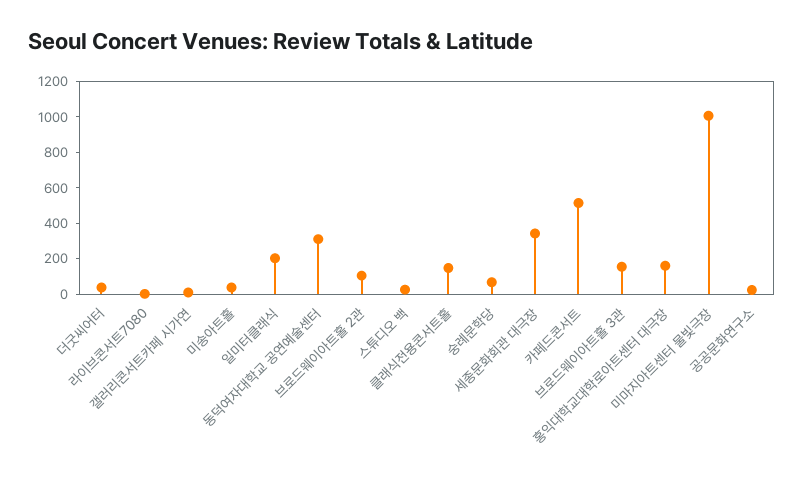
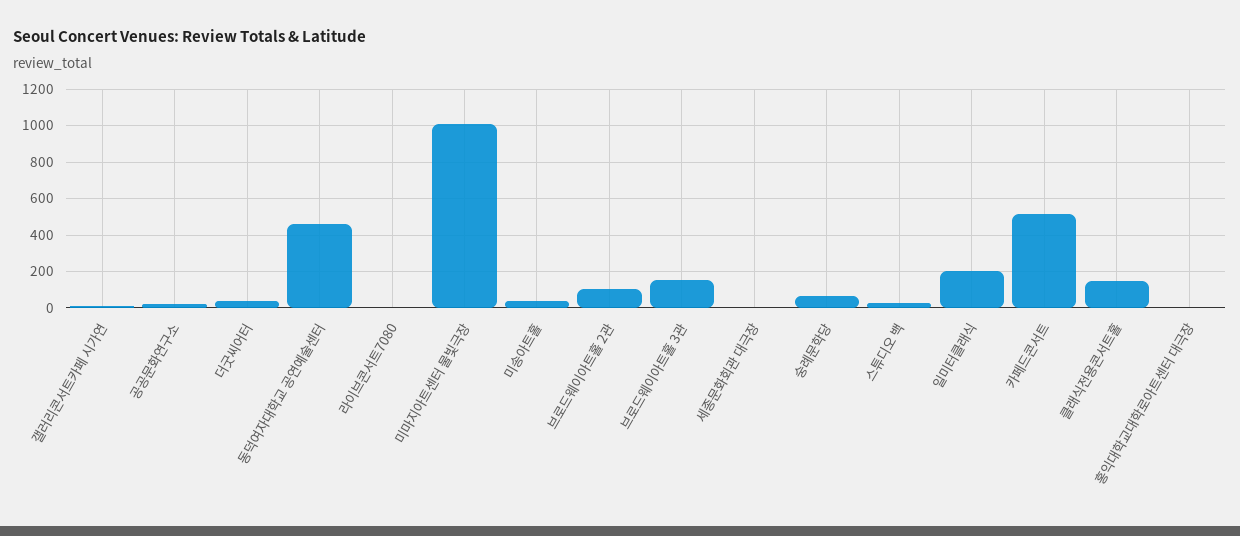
동덕여자대학교 공연예술센터: 300 -> 450
세종문화회관 대극장: 350 -> 0
홍익대학교대학로아트센터 대극장: 150 -> 0

